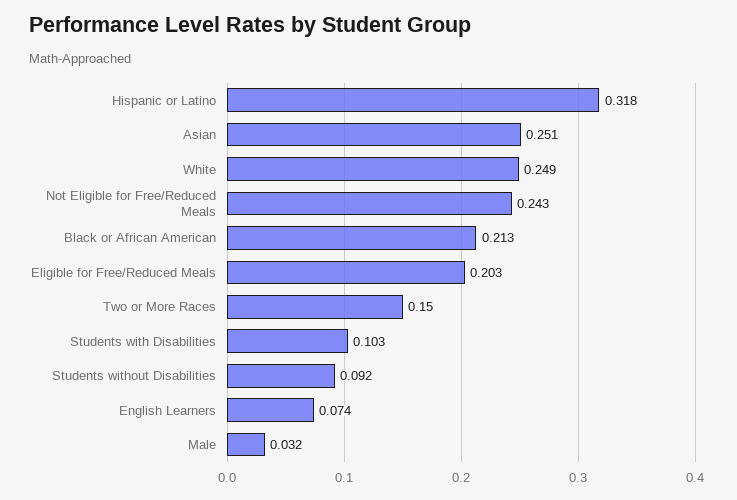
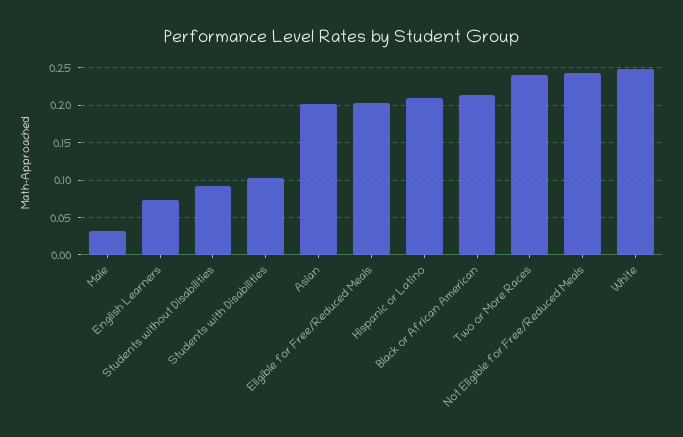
Hispanic or Latino: 0.318 -> 0.21
Asian: 0.251 -> 0.2
Two or More Races: 0.15 -> 0.24

